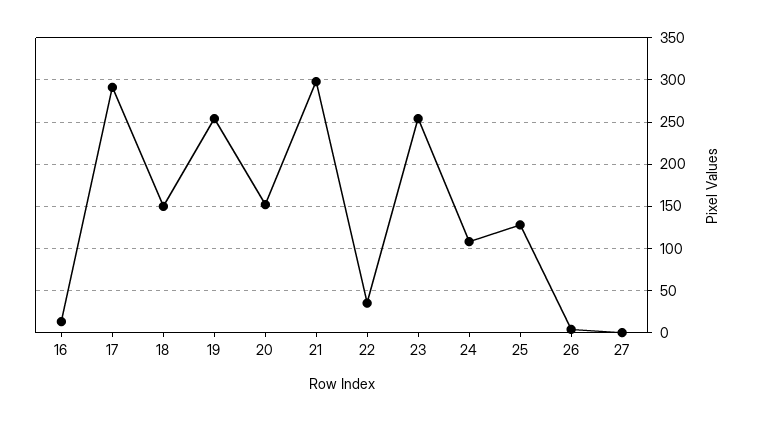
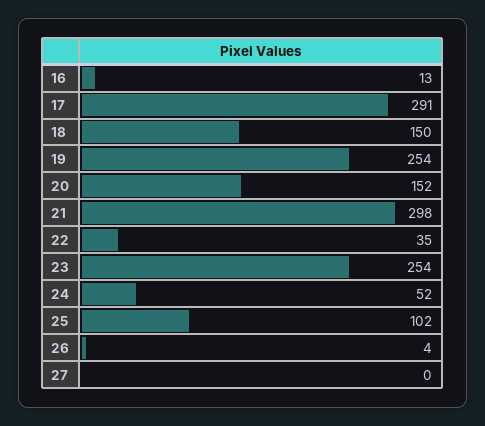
24: 110 -> 52
25: 130 -> 102

